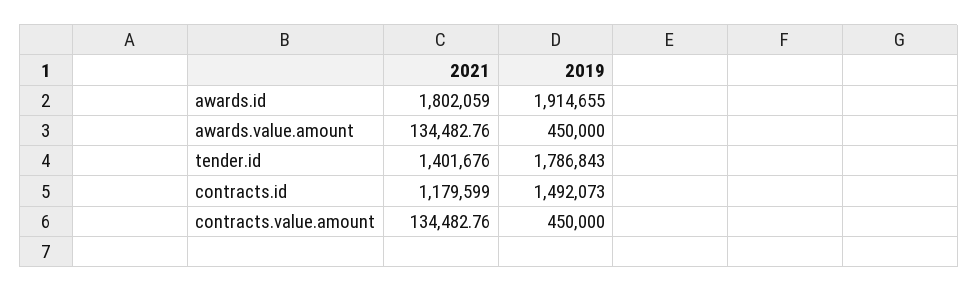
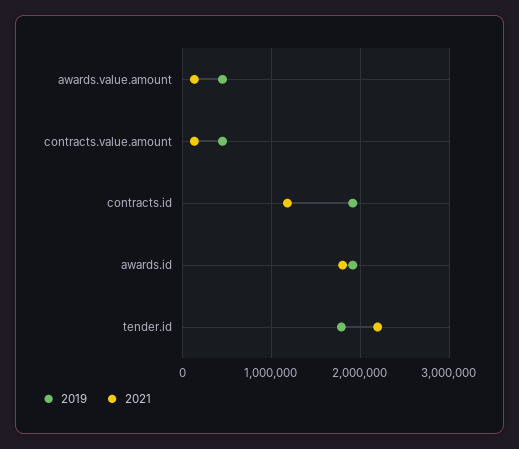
2021, tender.id: 1401676 -> 2200000
2019, contracts.id: 1492073 -> 1900000

